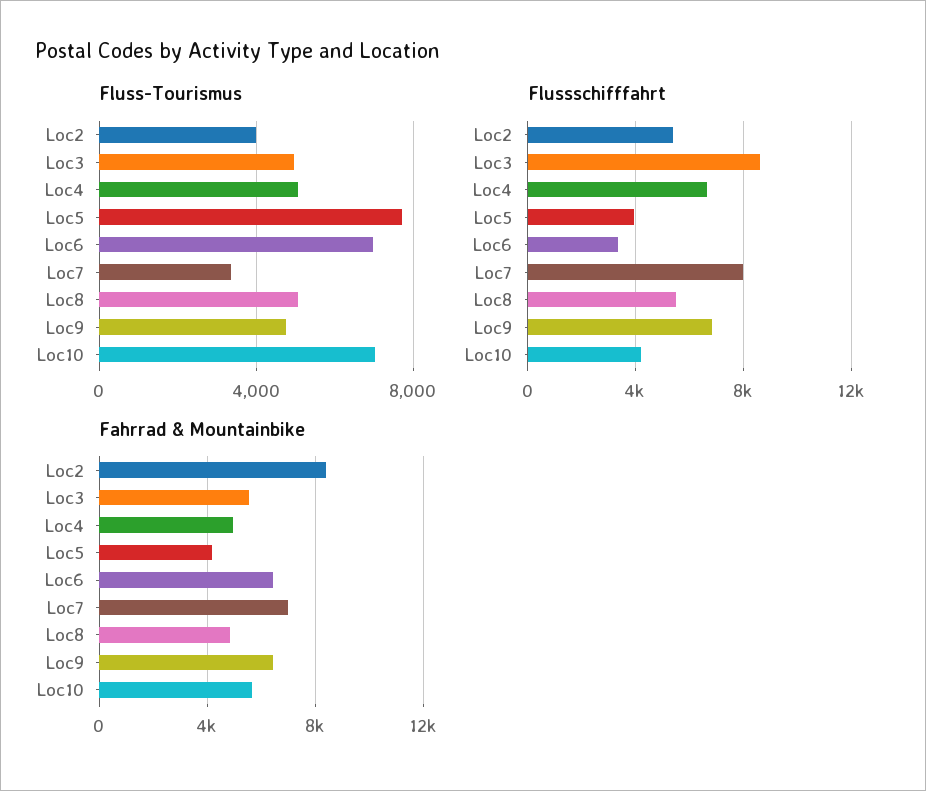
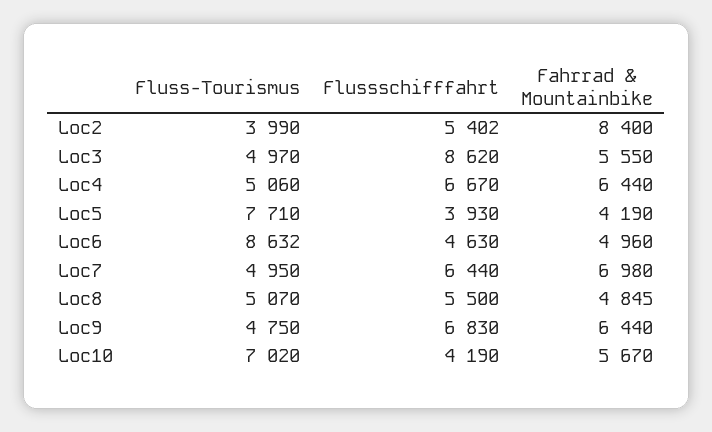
Fluss-Tourismus, Loc6: 7000 -> 8632
Fluss-Tourismus, Loc7: 3500 -> 4950
Flussschifffahrt, Loc6: 3500 -> 4630
Flussschifffahrt, Loc7: 8000 -> 6440
Fahrrad & Mountainbike, Loc4: 5000 -> 6440
Fahrrad & Mountainbike, Loc6: 6500 -> 4960

